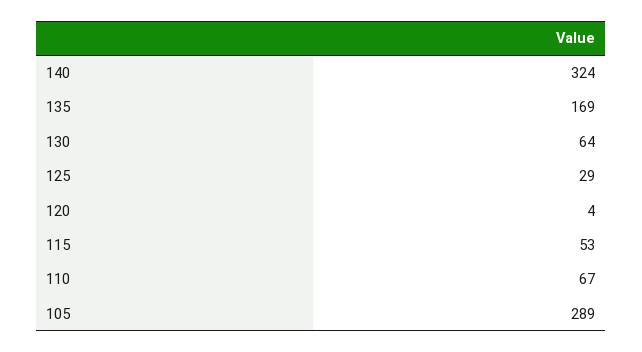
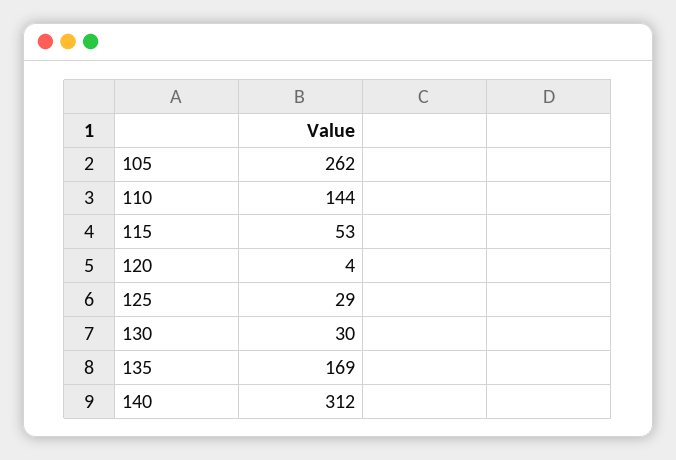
140: 324 -> 312
130: 64 -> 30
110: 67 -> 144
105: 289 -> 262

